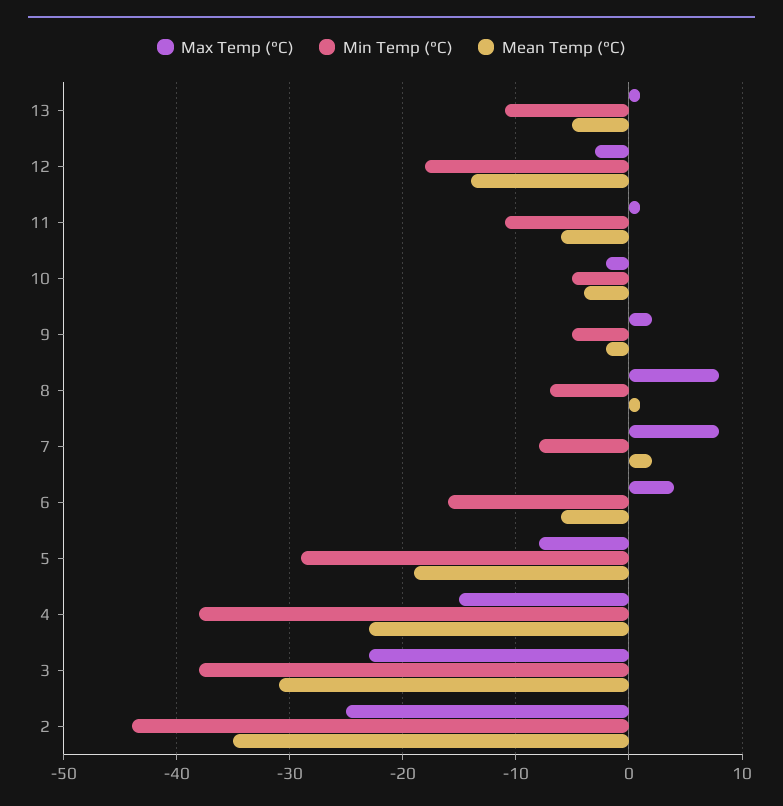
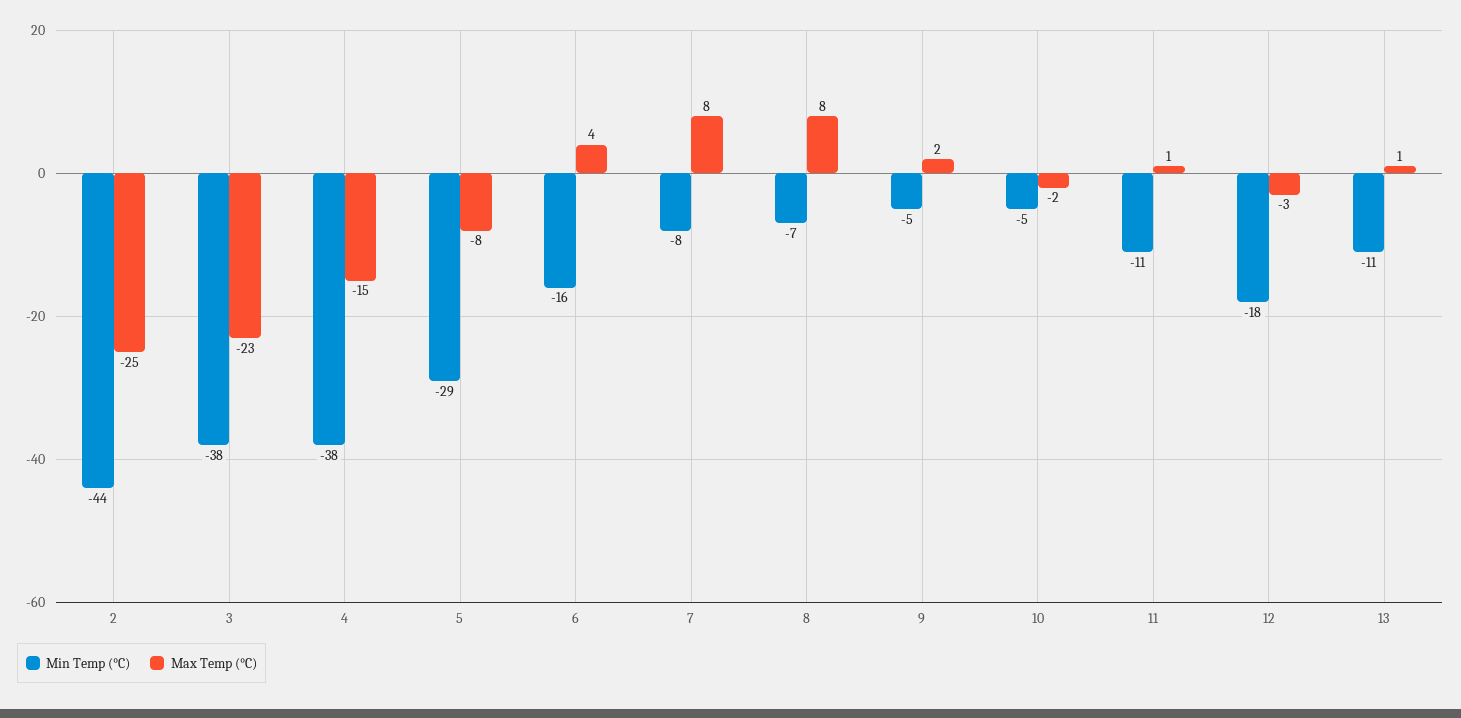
Mean Temp (°C), 13: -5 -> none
Mean Temp (°C), 12: -14 -> none
Mean Temp (°C), 11: -6 -> none
Mean Temp (°C), 10: -4 -> none
Mean Temp (°C), 9: -2 -> none
Mean Temp (°C), 8: 1 -> none
Mean Temp (°C), 7: 2 -> none
Mean Temp (°C), 6: -6 -> none
Mean Temp (°C), 5: -19 -> none
Mean Temp (°C), 4: -23 -> none
Mean Temp (°C), 3: -31 -> none
Mean Temp (°C), 2: -35 -> none

